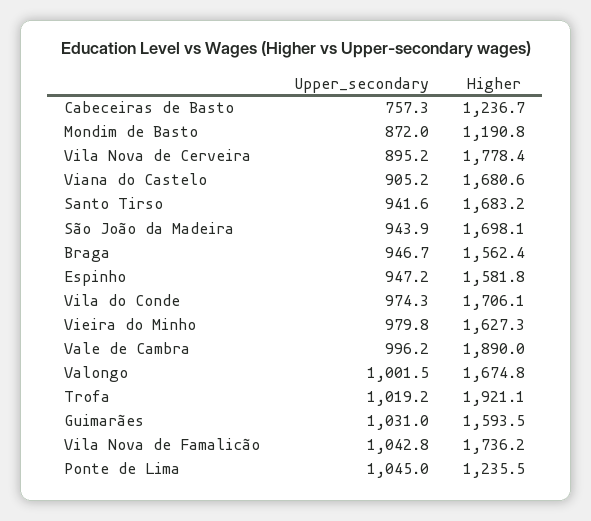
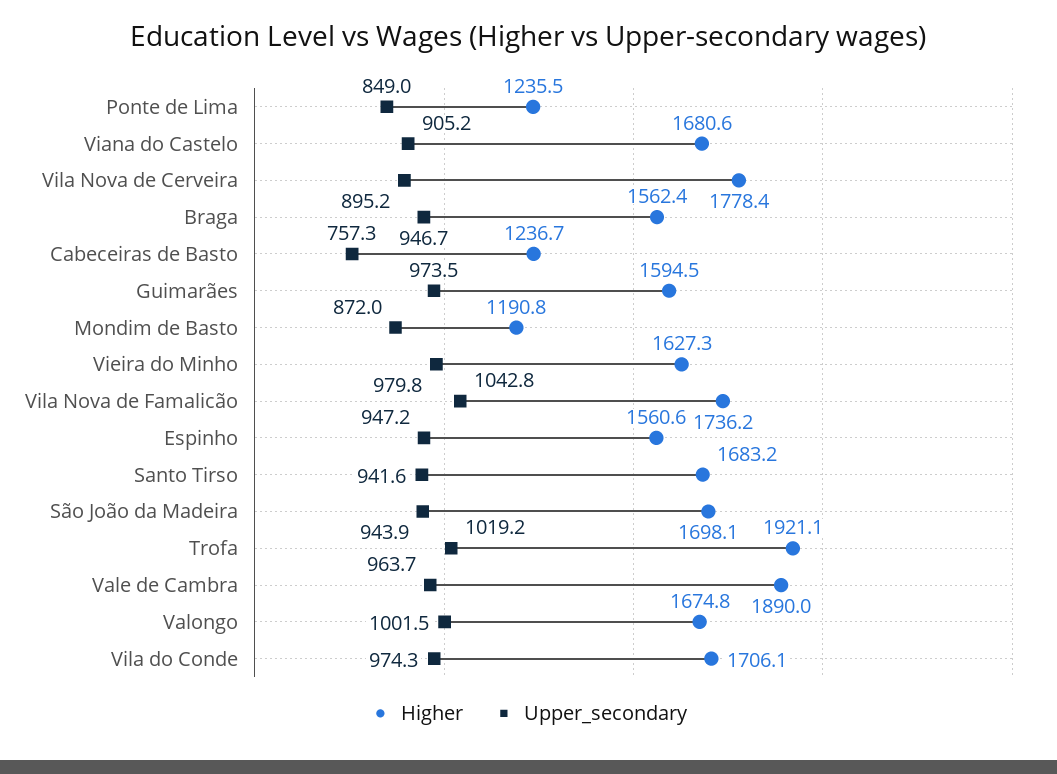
Higher, Espinho: 1581.8 -> 1560.6
Upper_secondary, Vale de Cambra: 996.2 -> 963.7
Upper_secondary, Guimarães: 1031 -> 973.5
Higher, Guimarães: 1593.5 -> 1594.5
Upper_secondary, Ponte de Lima: 1045 -> 849

